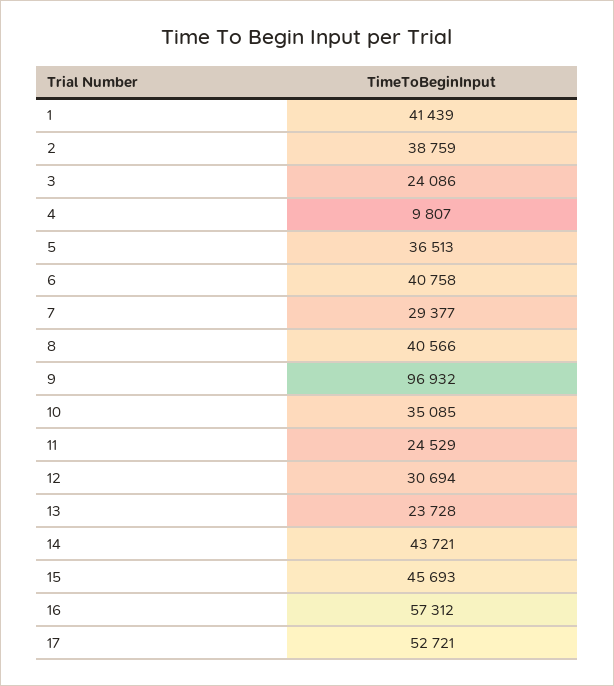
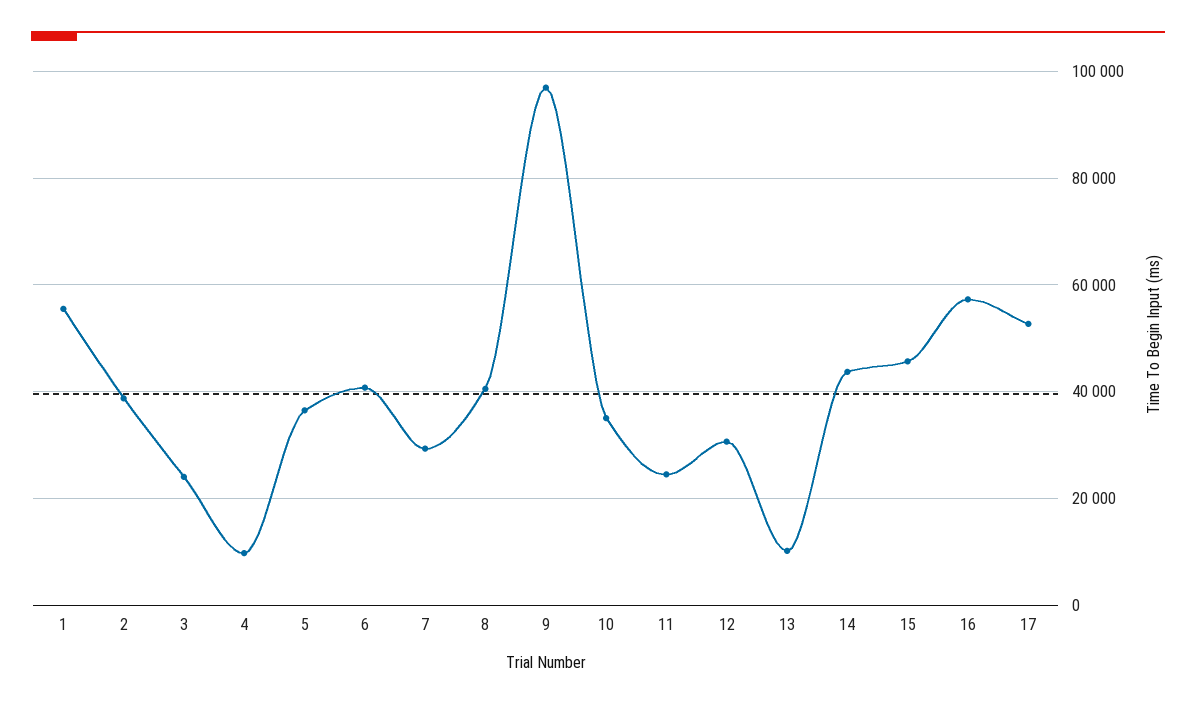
1: 41439 -> 56000
13: 23728 -> 10000

